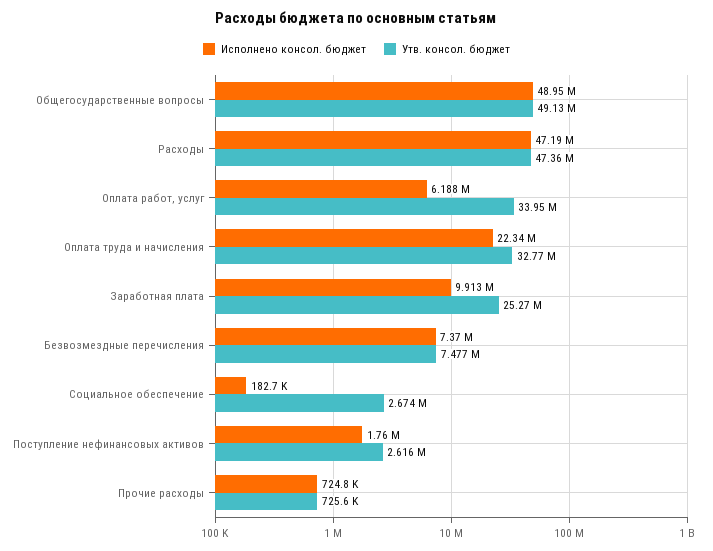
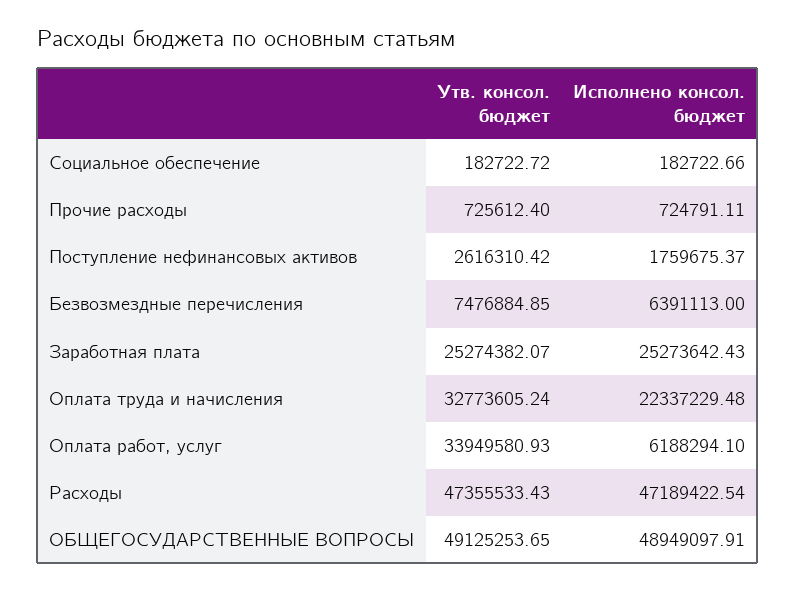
Исполнено консол. бюджет, Заработная плата: 9913000 -> 25273642.43
Исполнено консол. бюджет, Безвозмездные перечисления: 7370000 -> 6391113
Утв. консол. бюджет, Социальное обеспечение: 2674000 -> 182722.72

